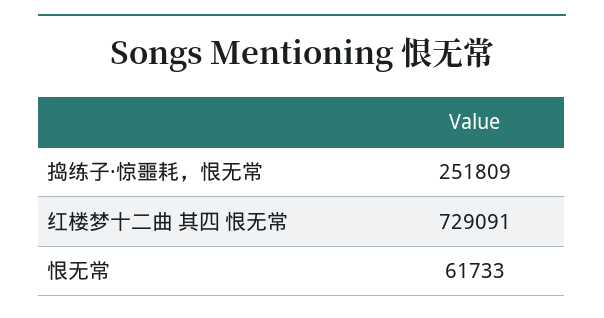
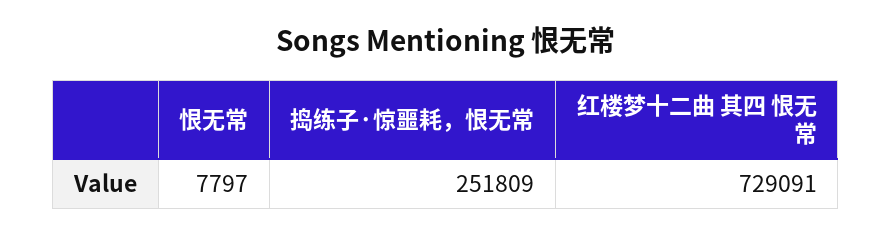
恨无常: 61733 -> 7797

